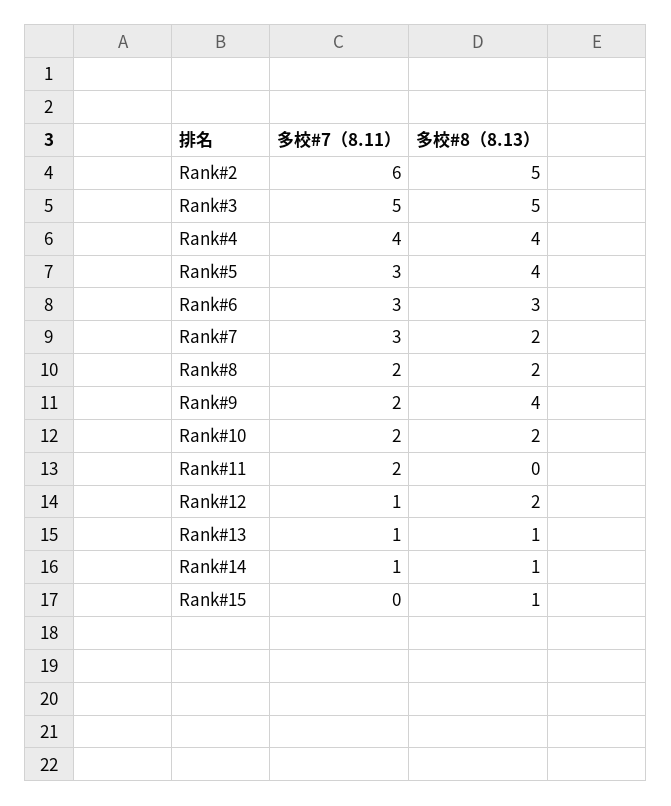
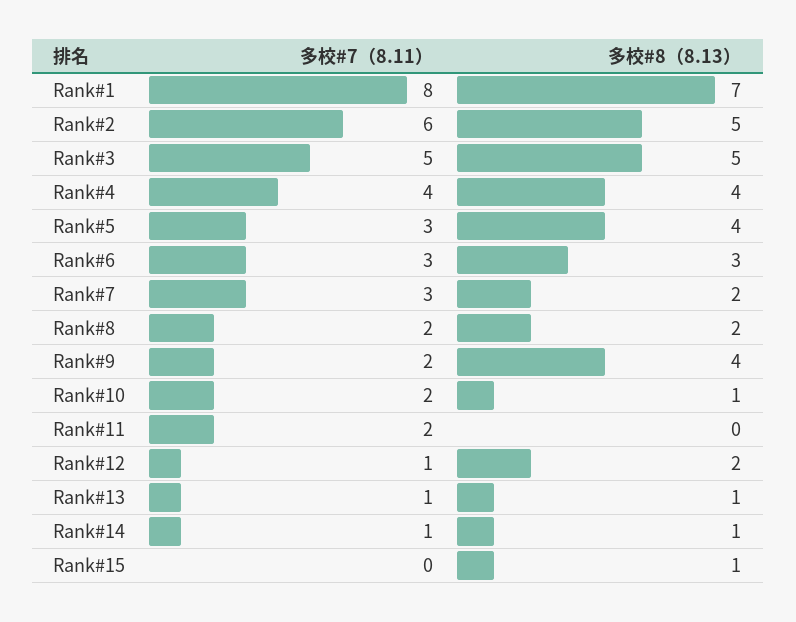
多校#8（8.13）, Rank#10: 2 -> 1
多校#7（8.11）, Rank#1: none -> 8
多校#8（8.13）, Rank#1: none -> 7

